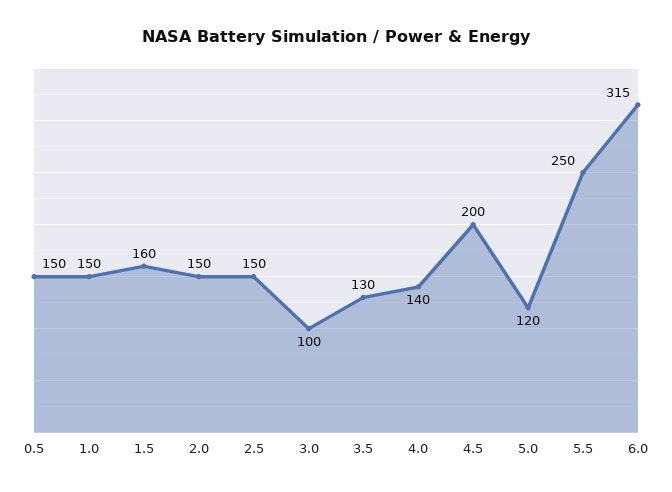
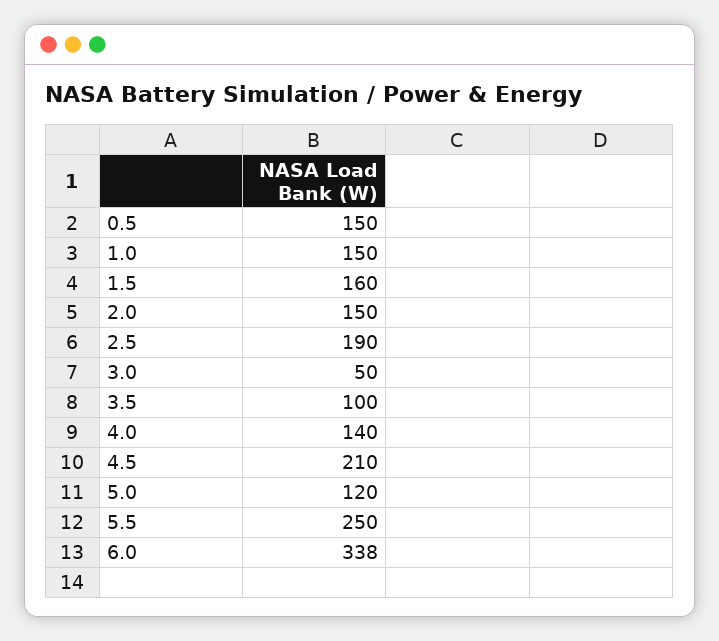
2.5: 150 -> 190
3.0: 100 -> 50
3.5: 130 -> 100
4.5: 200 -> 210
6.0: 315 -> 338

